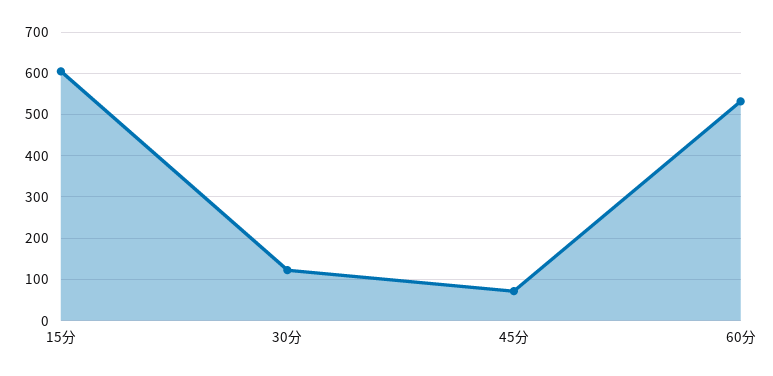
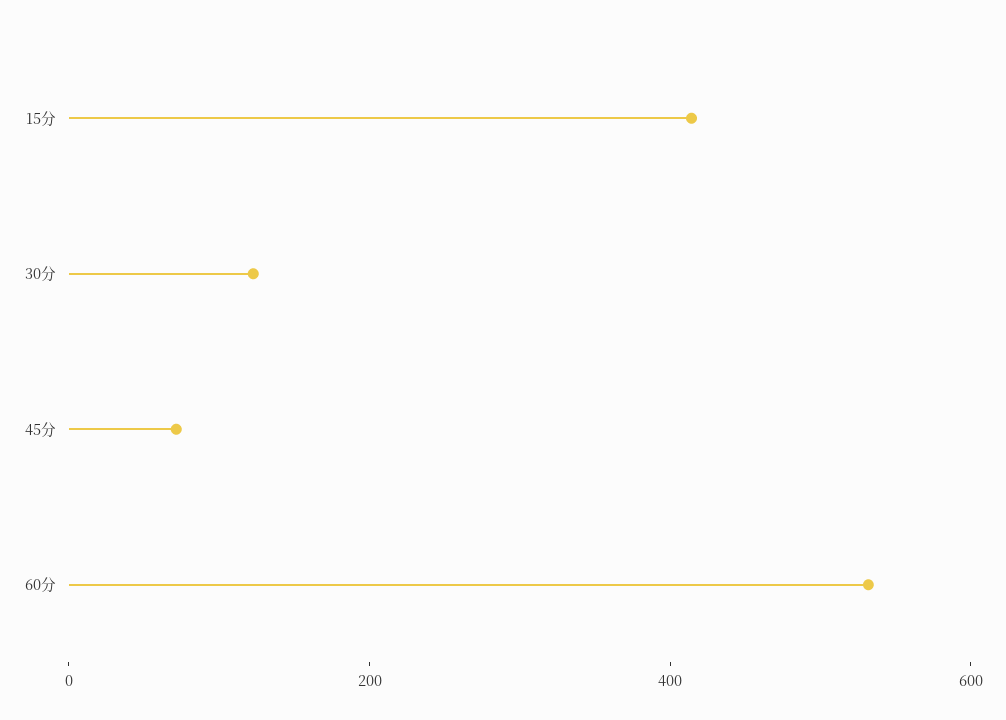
15分: 600 -> 400

